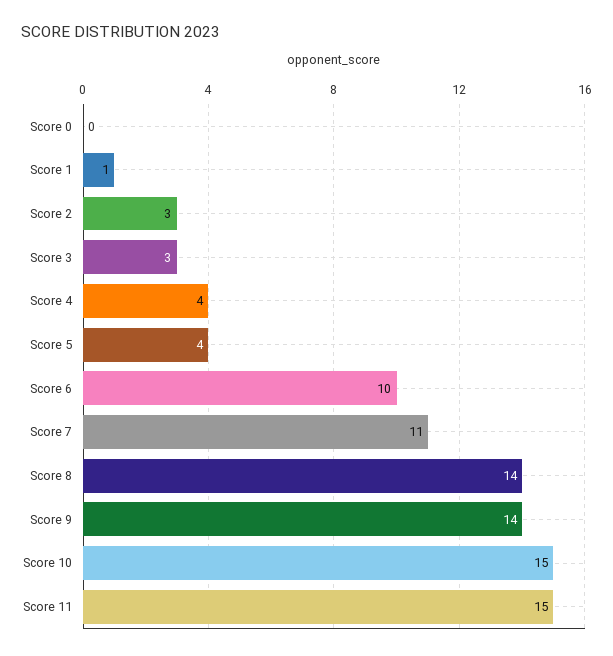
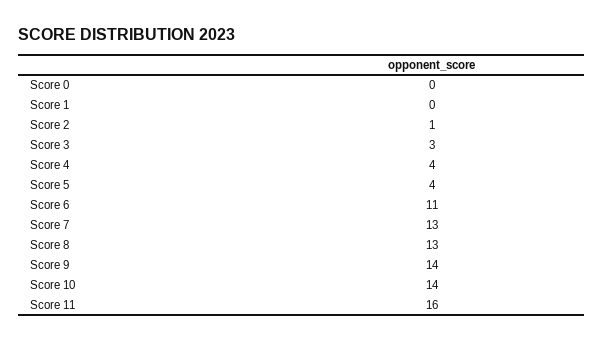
Score 1: 1 -> 0
Score 2: 3 -> 1
Score 6: 10 -> 11
Score 7: 11 -> 13
Score 8: 14 -> 13
Score 10: 15 -> 14
Score 11: 15 -> 16

